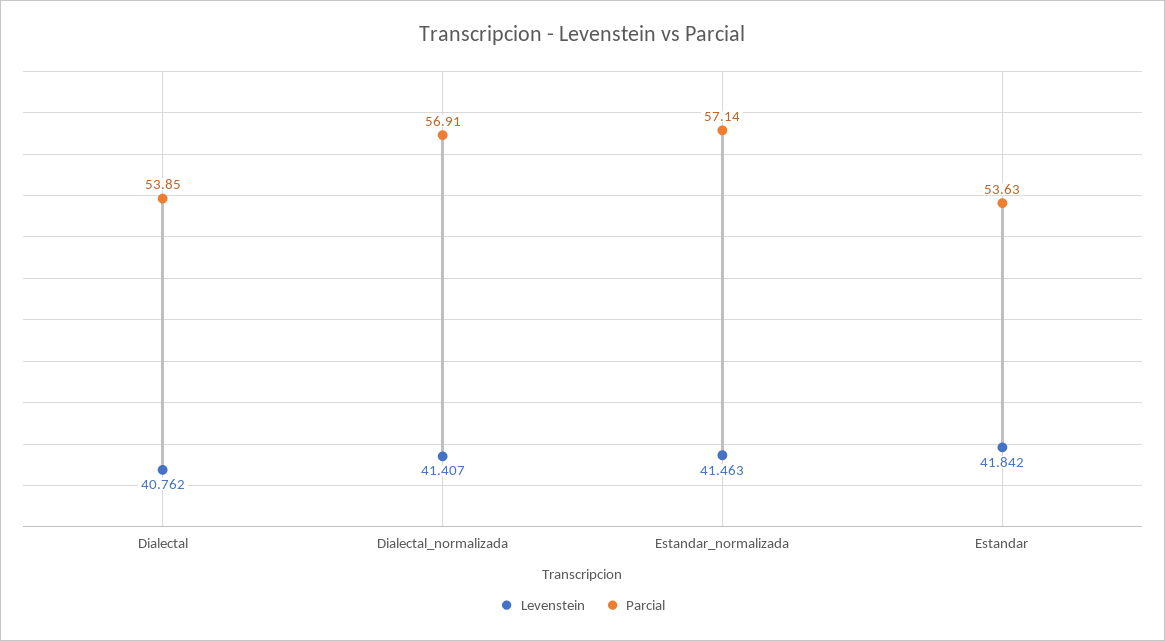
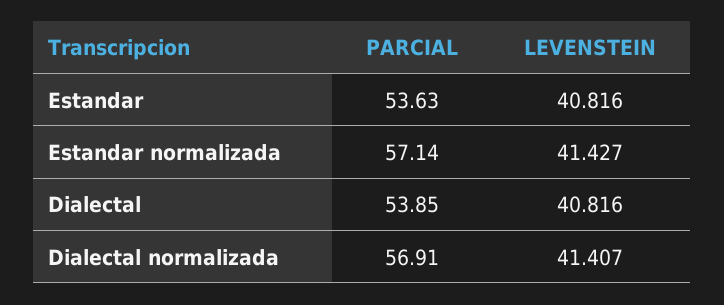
Levenstein, Dialectal: 40.762 -> 40.816
Levenstein, Estandar_normalizada: 41.463 -> 41.427
Levenstein, Estandar: 41.842 -> 40.816

